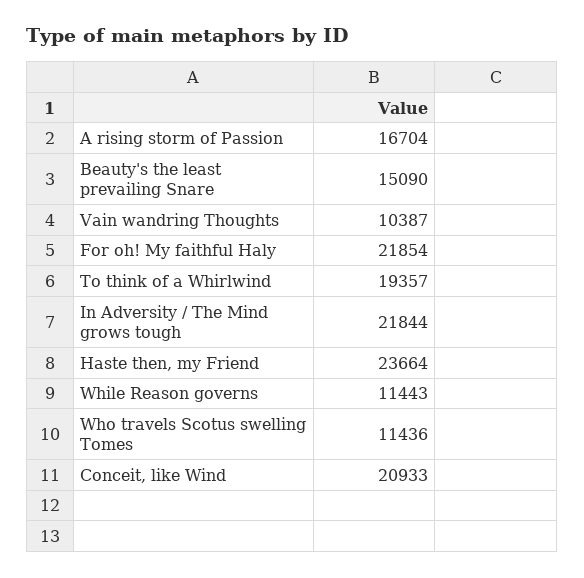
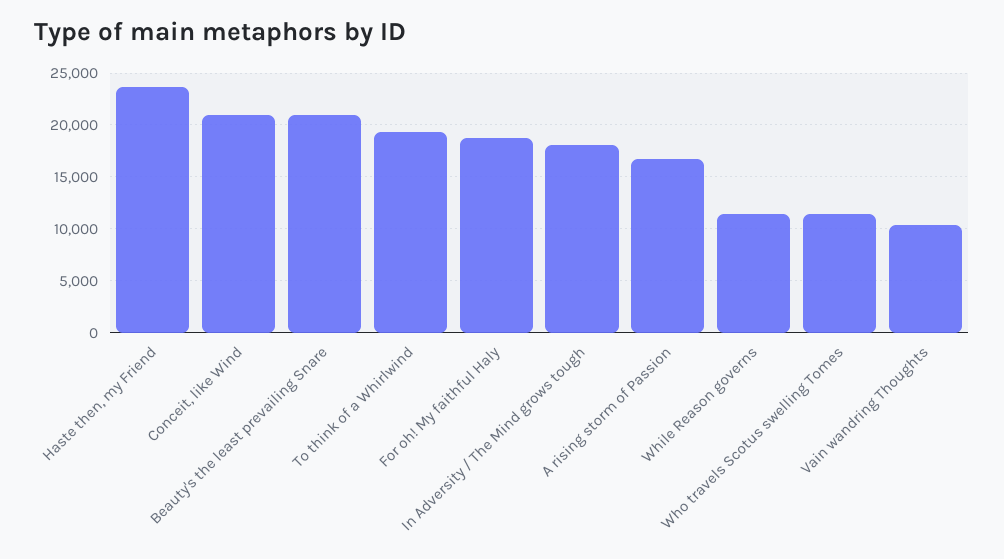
Beauty's the least prevailing Snare: 15090 -> 21000
For oh! My faithful Haly: 21854 -> 19000
In Adversity / The Mind grows tough: 21844 -> 18000

